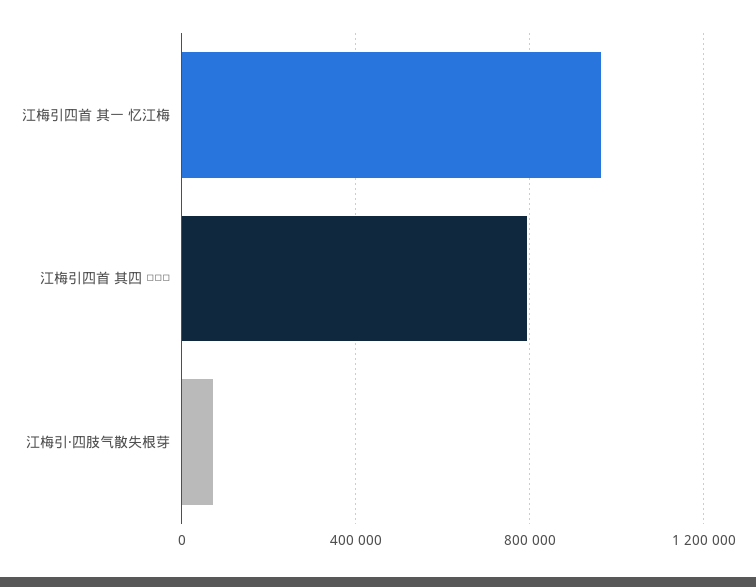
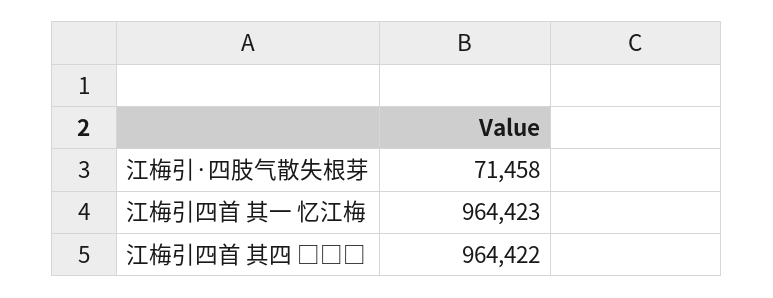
江梅引四首 其四 □□□: 800000 -> 964422

